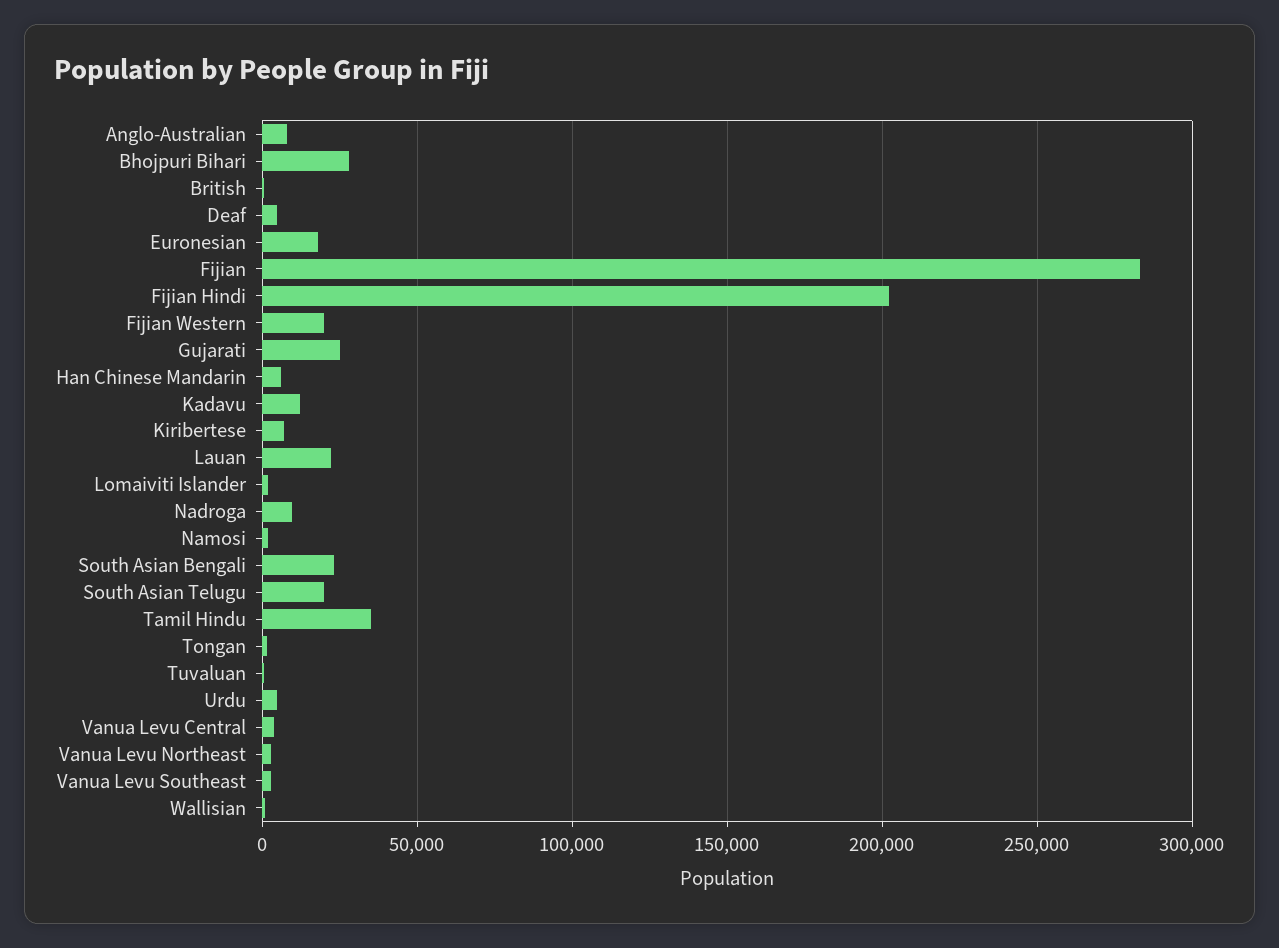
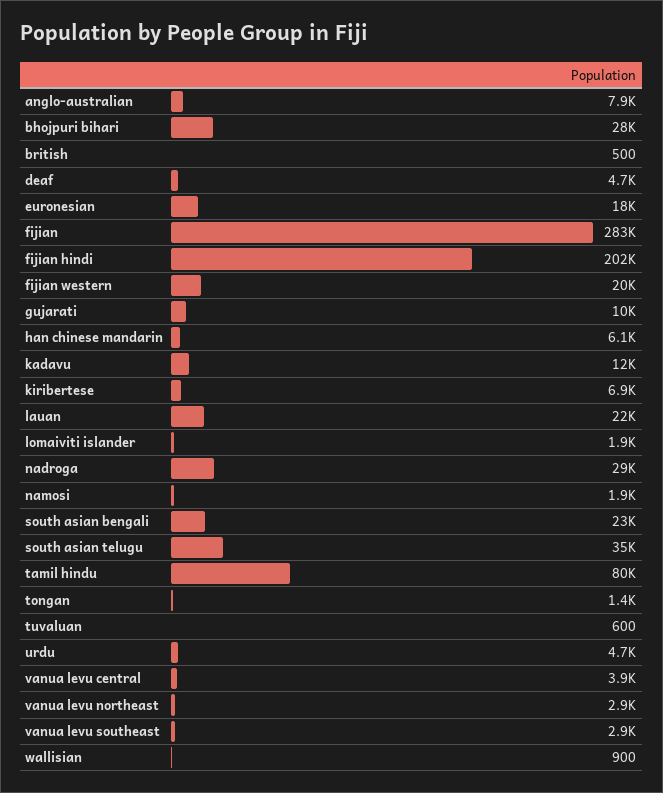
Gujarati: 25000 -> 10000
Nadroga: 10000 -> 29000
South Asian Telugu: 20000 -> 35000
Tamil Hindu: 35000 -> 80000

